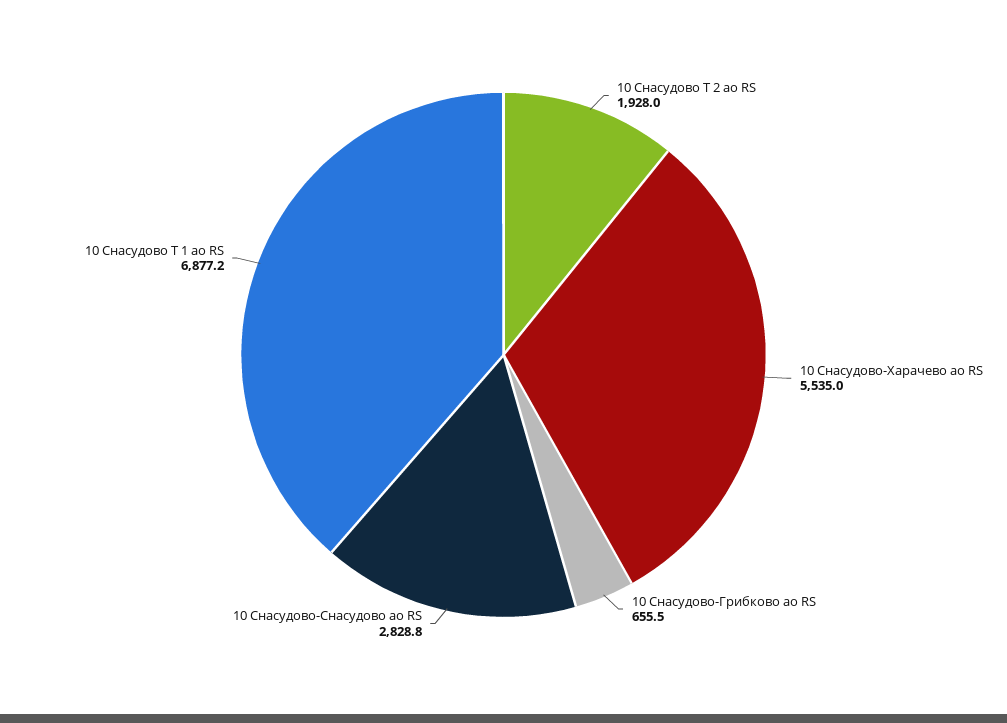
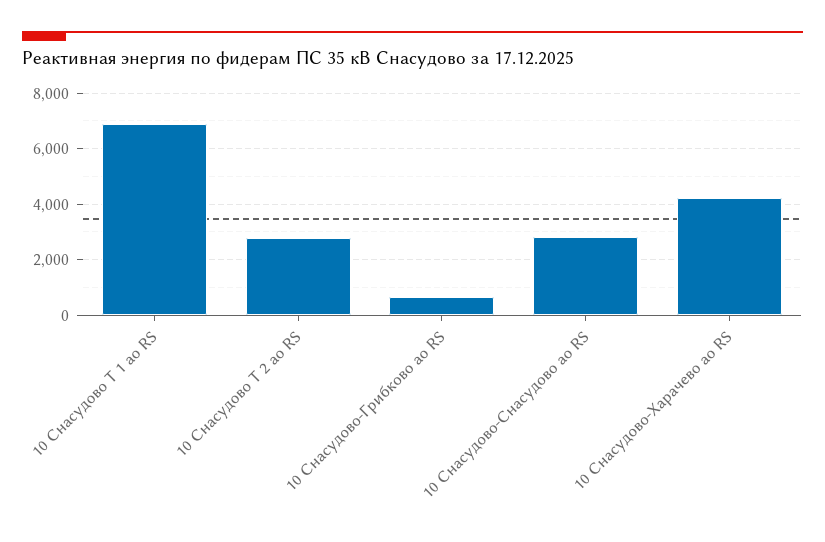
10 Снасудово Т 2 ао RS: 1928 -> 2750
10 Снасудово-Харачево ао RS: 5535 -> 4250

